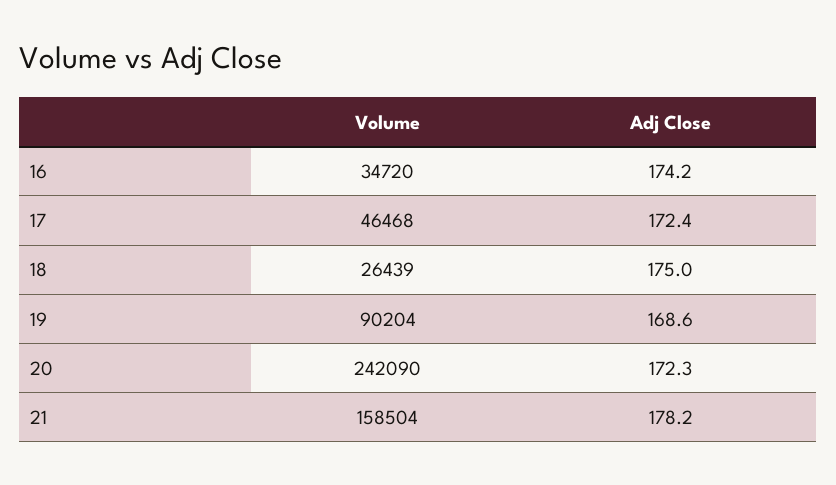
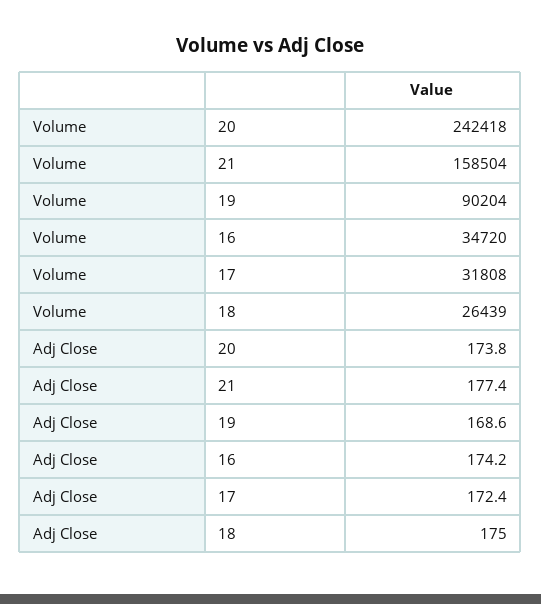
Volume, 17: 46468 -> 31808
Volume, 20: 242090 -> 242418
Adj Close, 20: 172.3 -> 173.8
Adj Close, 21: 178.2 -> 177.4

